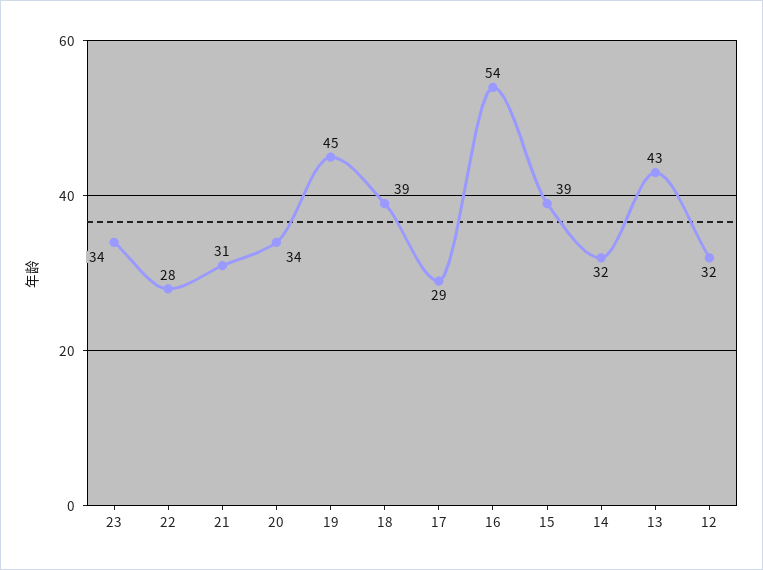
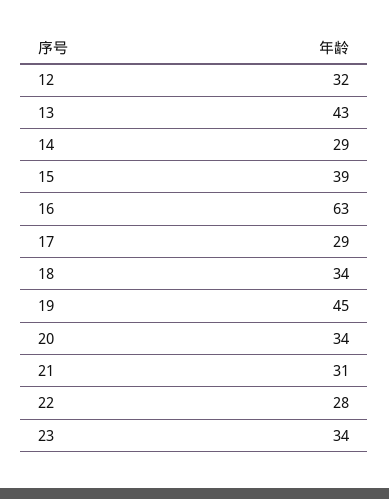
18: 39 -> 34
16: 54 -> 63
14: 32 -> 29

